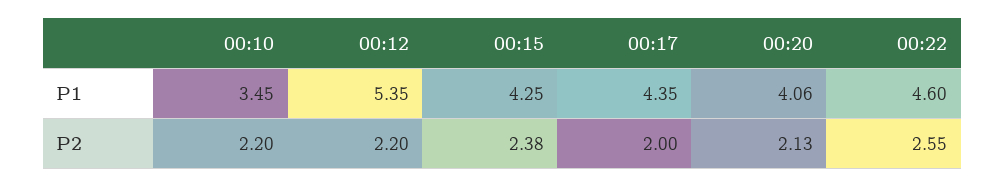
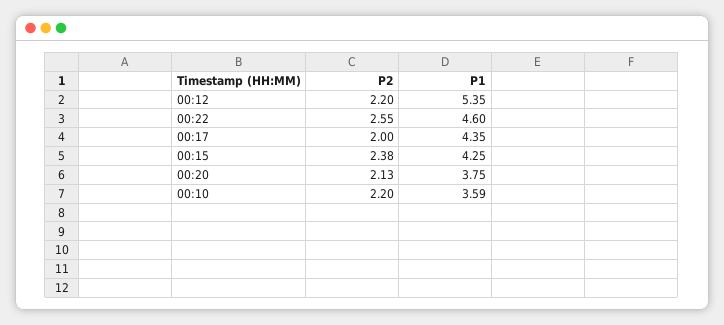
00:10, P1: 3.45 -> 3.59
00:20, P1: 4.06 -> 3.75

